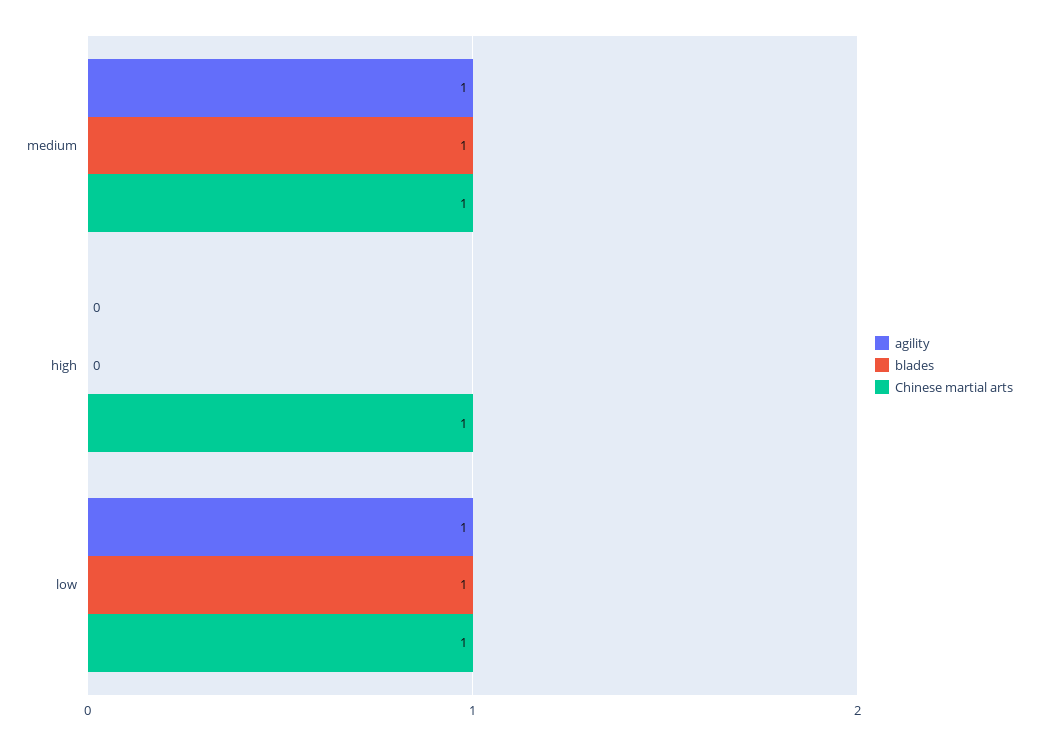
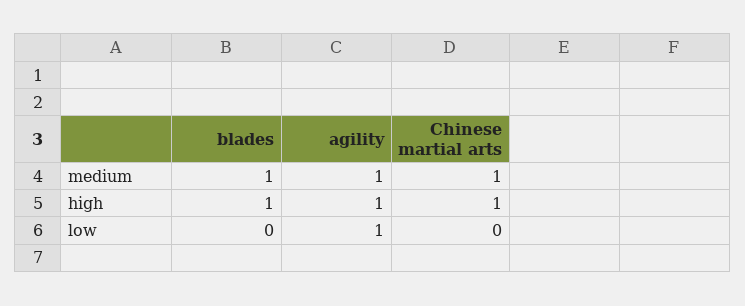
agility, high: 0 -> 1
blades, high: 0 -> 1
blades, low: 1 -> 0
Chinese martial arts, low: 1 -> 0

